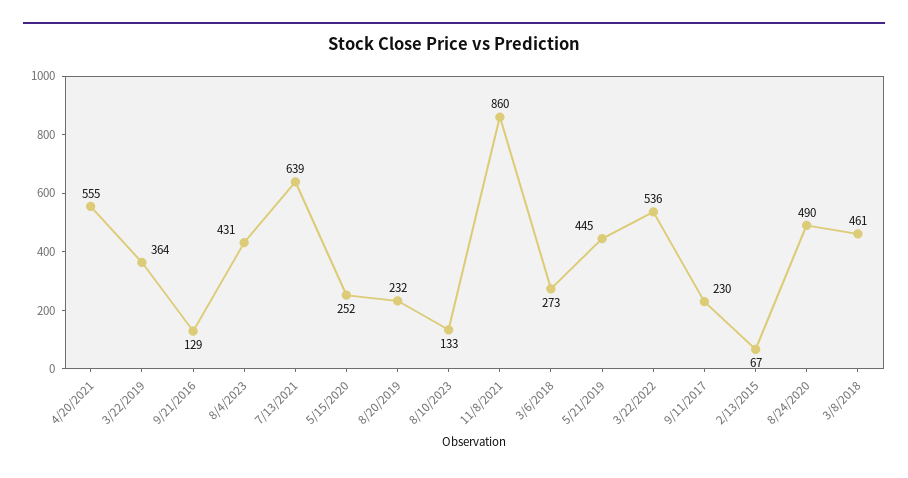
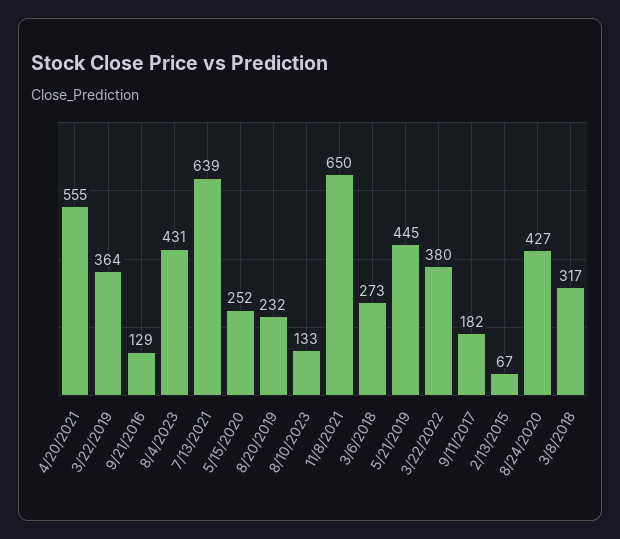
11/8/2021: 860 -> 650
3/22/2022: 536 -> 380
9/11/2017: 230 -> 182
8/24/2020: 490 -> 427
3/8/2018: 461 -> 317

